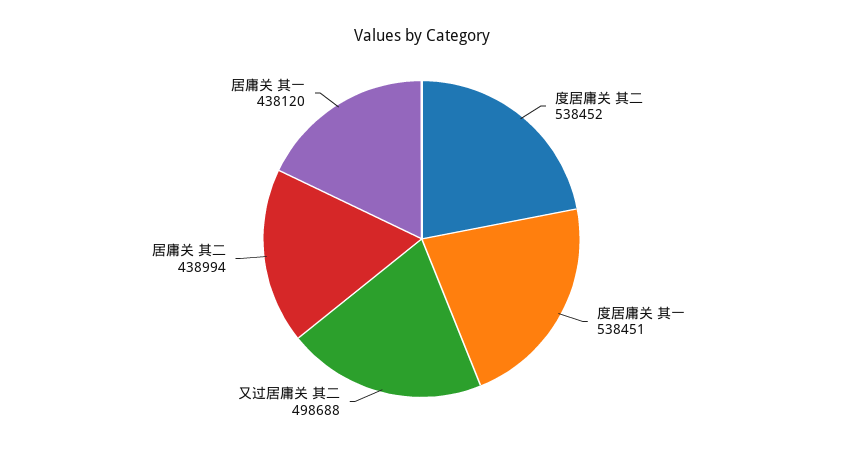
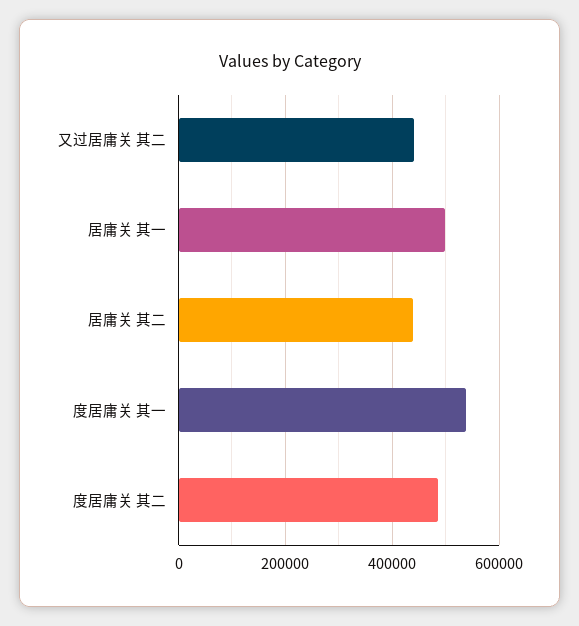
度居庸关 其二: 538452 -> 480000
又过居庸关 其二: 498688 -> 440000
居庸关 其一: 438120 -> 500000

